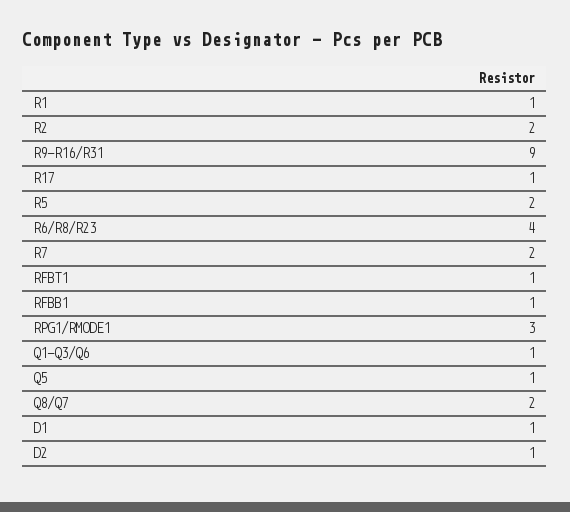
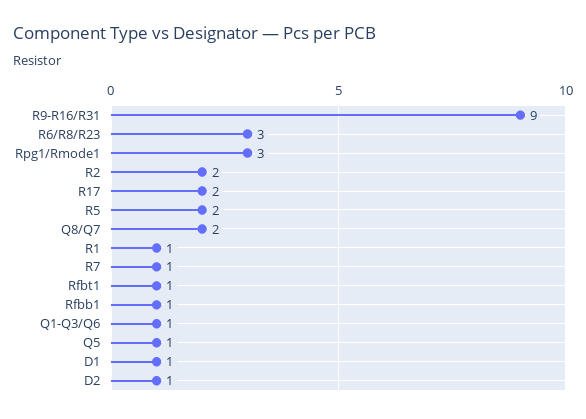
R17: 1 -> 2
R6/R8/R23: 4 -> 3
R7: 2 -> 1

